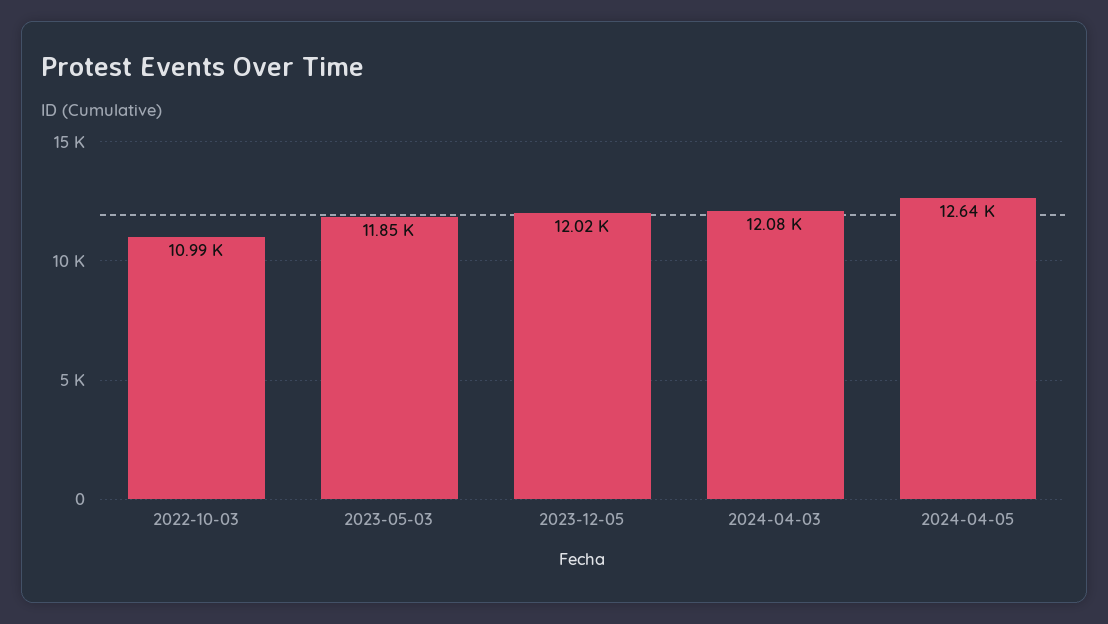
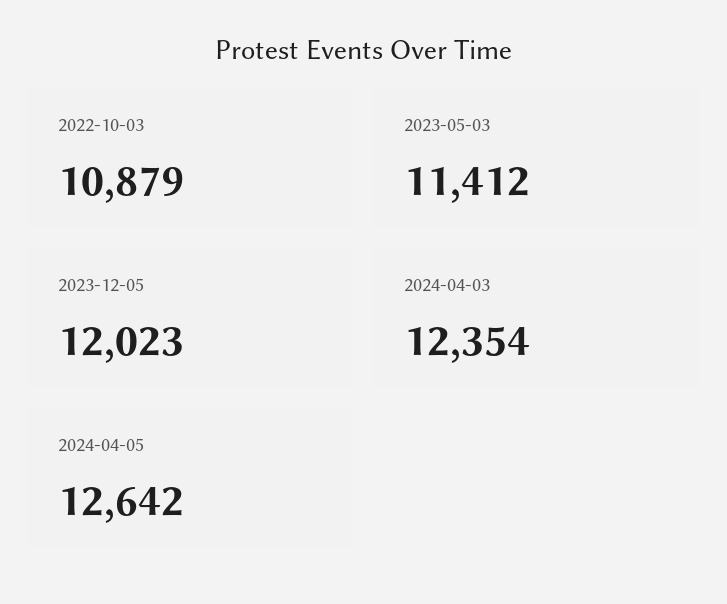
2022-10-03: 10990 -> 10879
2023-05-03: 11850 -> 11412
2024-04-03: 12080 -> 12354

